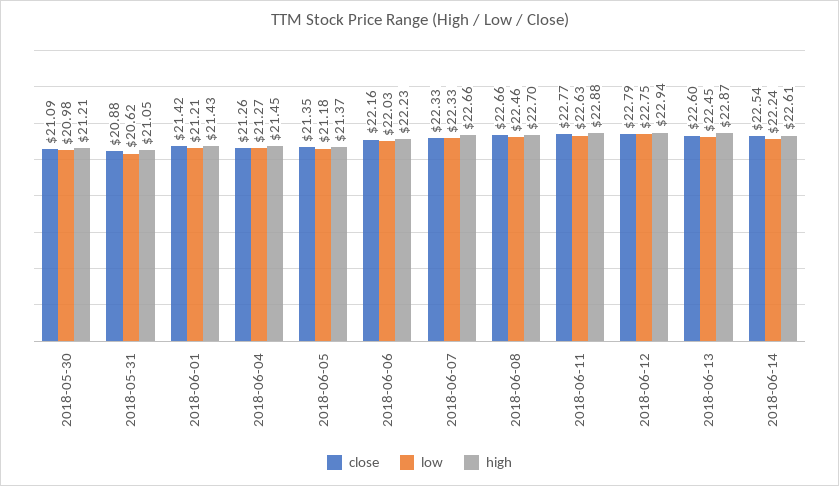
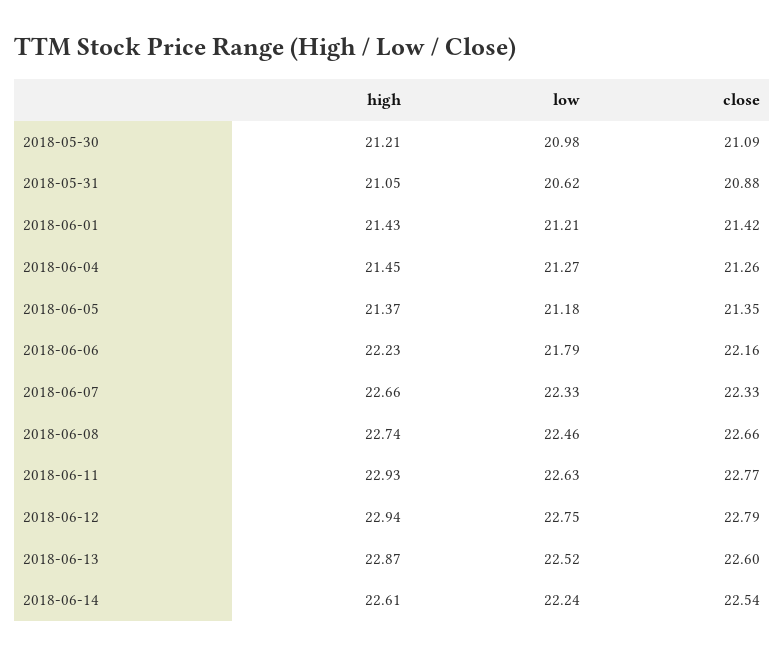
low, 2018-06-06: 22.03 -> 21.79
high, 2018-06-08: 22.7 -> 22.74
high, 2018-06-11: 22.88 -> 22.93
low, 2018-06-13: 22.45 -> 22.52

